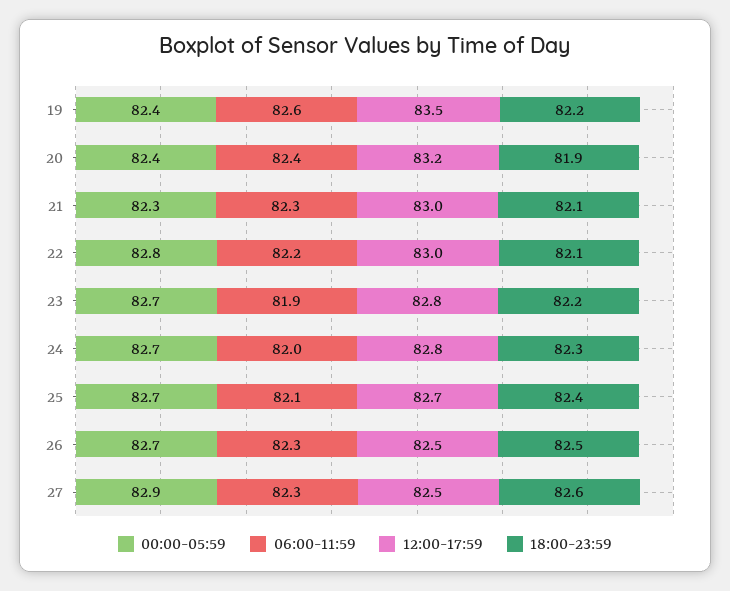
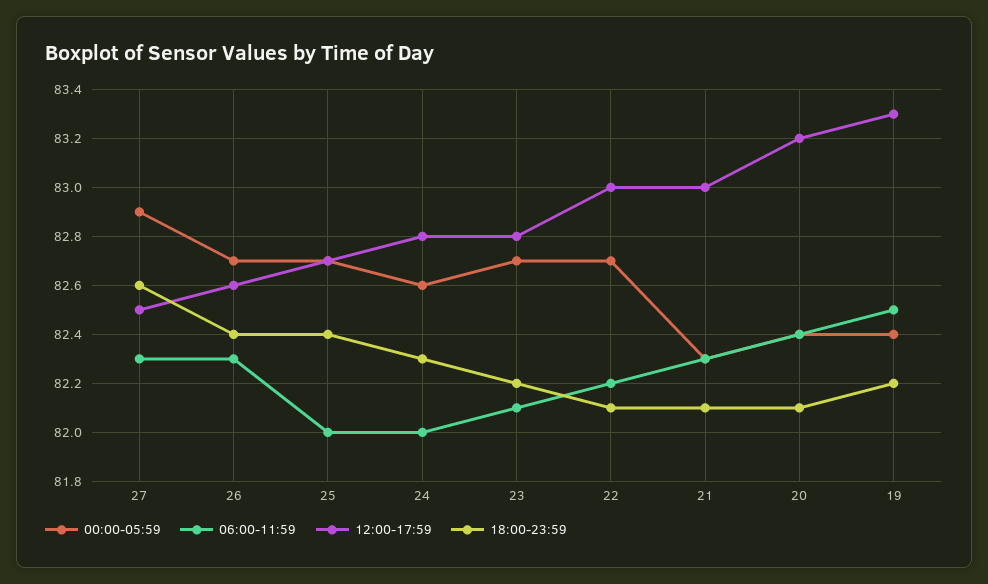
06:00-11:59, 19: 82.6 -> 82.5
12:00-17:59, 19: 83.5 -> 83.3
18:00-23:59, 20: 81.9 -> 82.1
00:00-05:59, 22: 82.8 -> 82.7
06:00-11:59, 23: 81.9 -> 82.1
00:00-05:59, 24: 82.7 -> 82.6
06:00-11:59, 25: 82.1 -> 82
12:00-17:59, 26: 82.5 -> 82.6
18:00-23:59, 26: 82.5 -> 82.4

